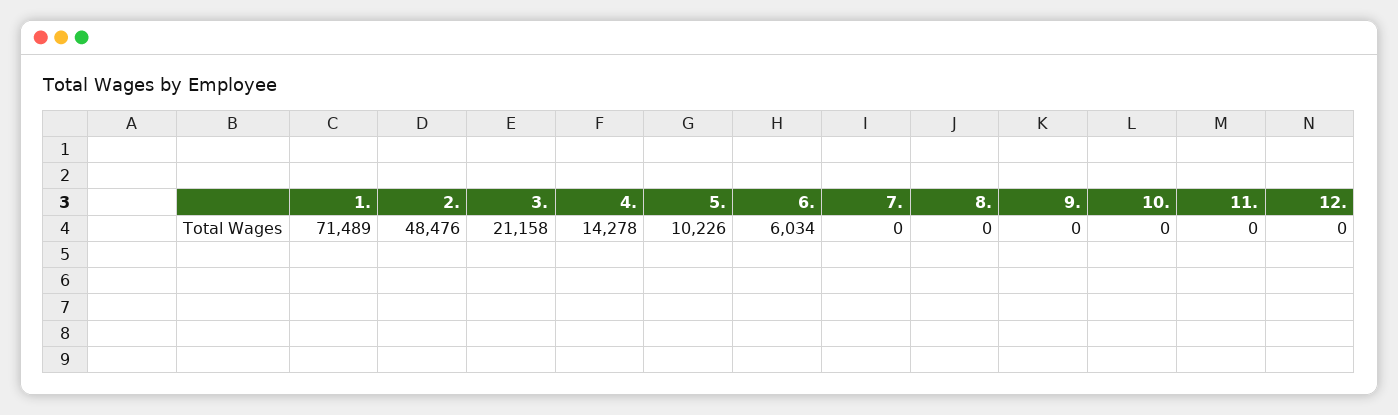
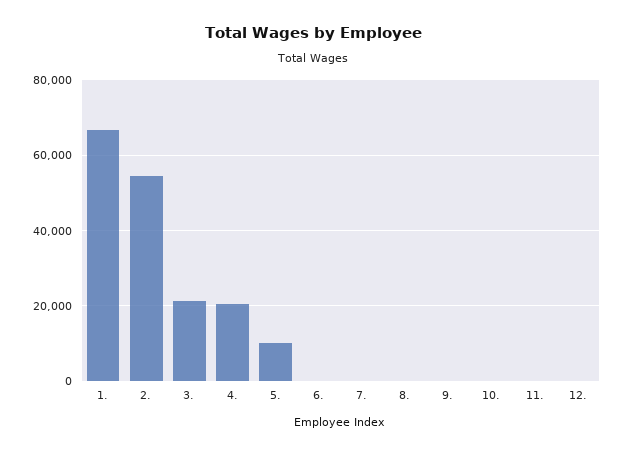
1.: 71489 -> 66000
2.: 48476 -> 54000
4.: 14278 -> 20000
6.: 6034 -> 0

